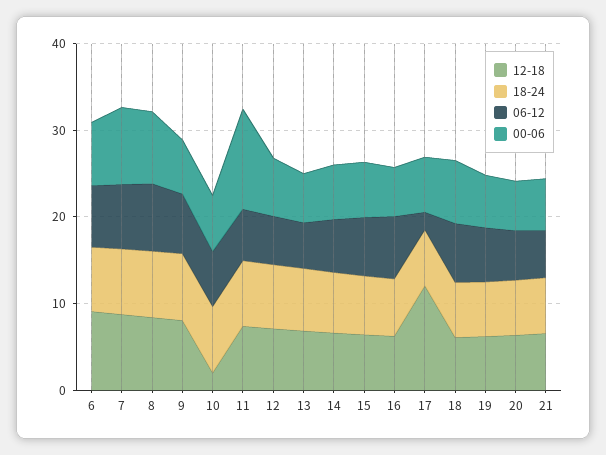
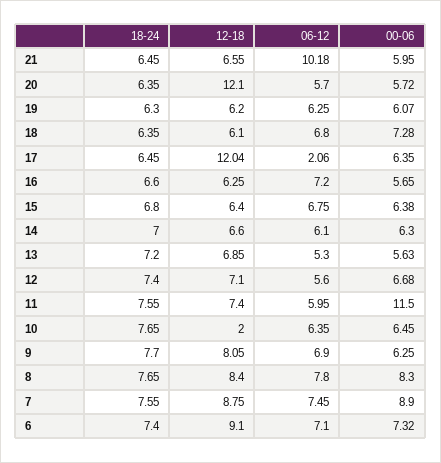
12-18, 20: 6 -> 12.1
06-12, 21: 6 -> 10.18

